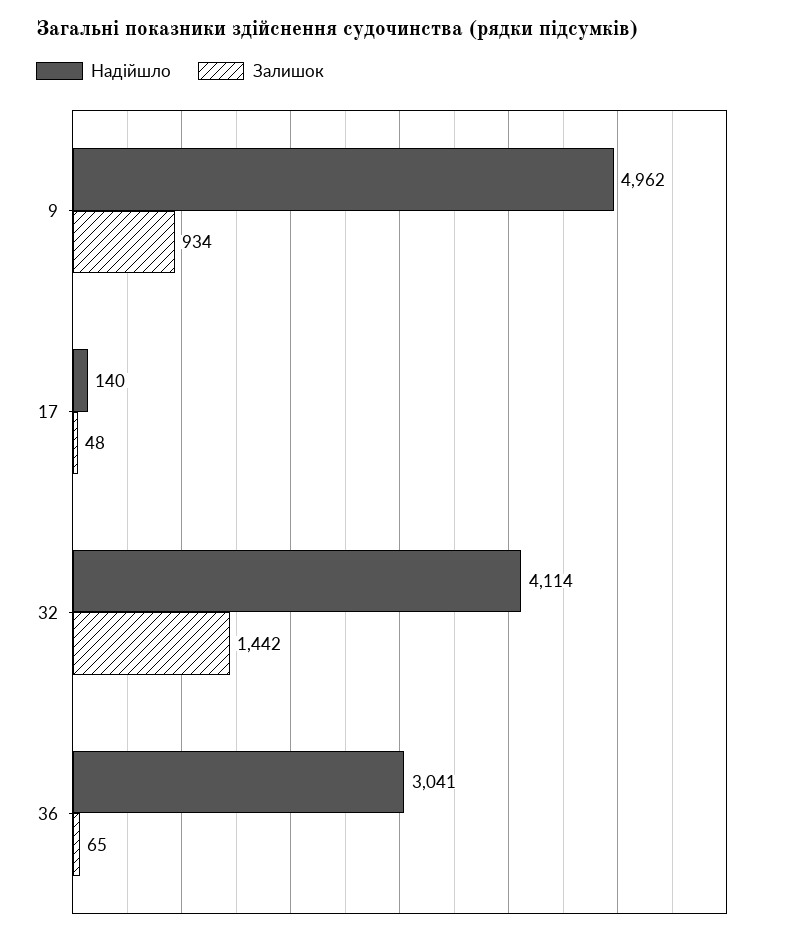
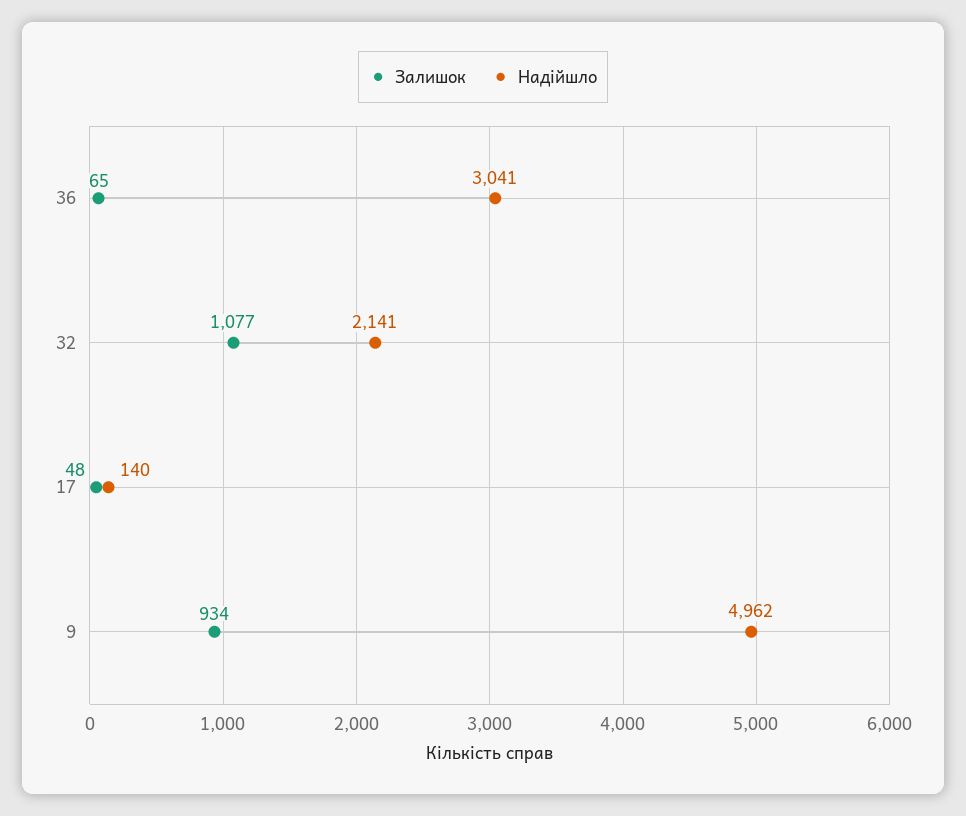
Надійшло, 32: 4114 -> 2141
Залишок, 32: 1442 -> 1077

